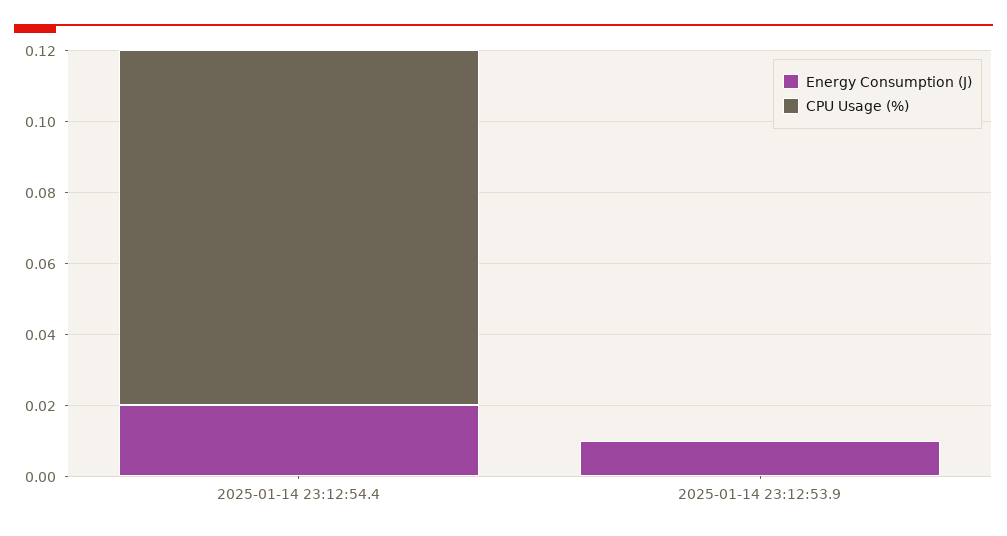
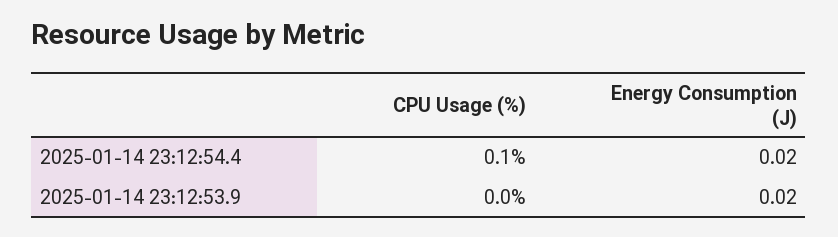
Energy Consumption (J), 2025-01-14 23:12:53.9: 0.01 -> 0.02

